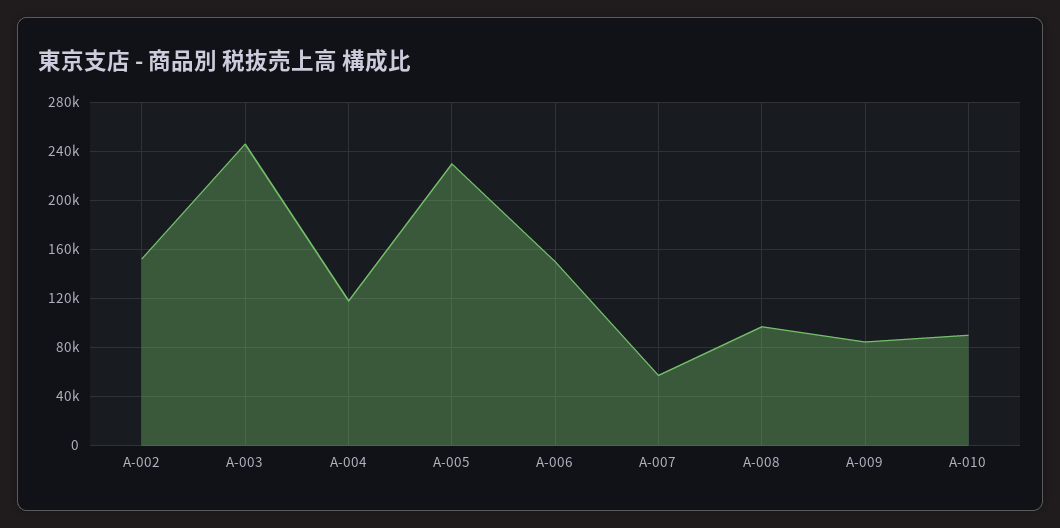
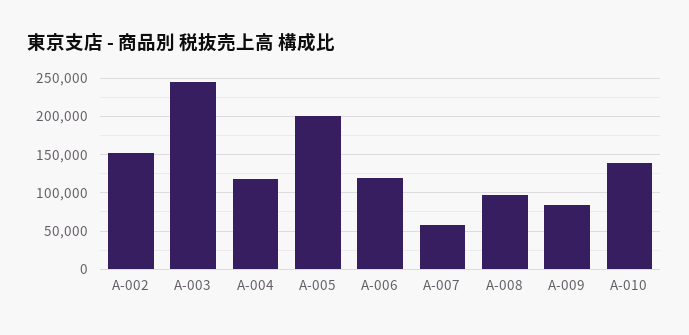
A-005: 230000 -> 200000
A-006: 150000 -> 120000
A-010: 90000 -> 140000

